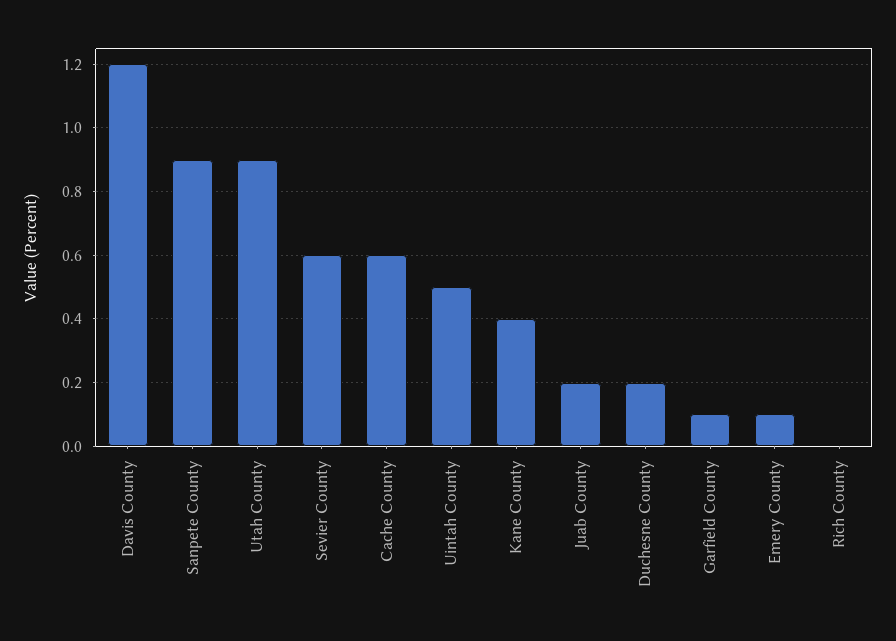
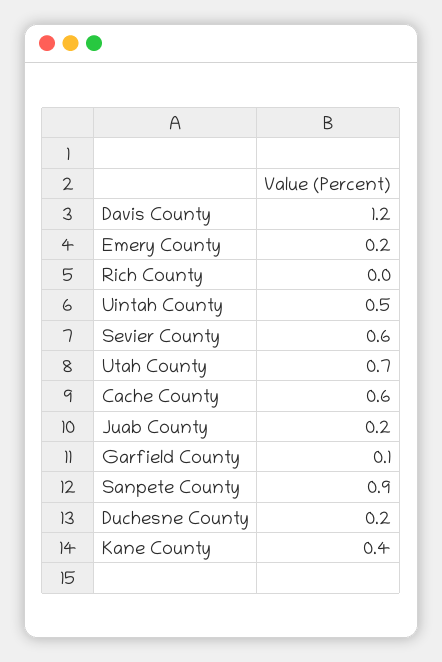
Utah County: 0.9 -> 0.7
Emery County: 0.1 -> 0.2

